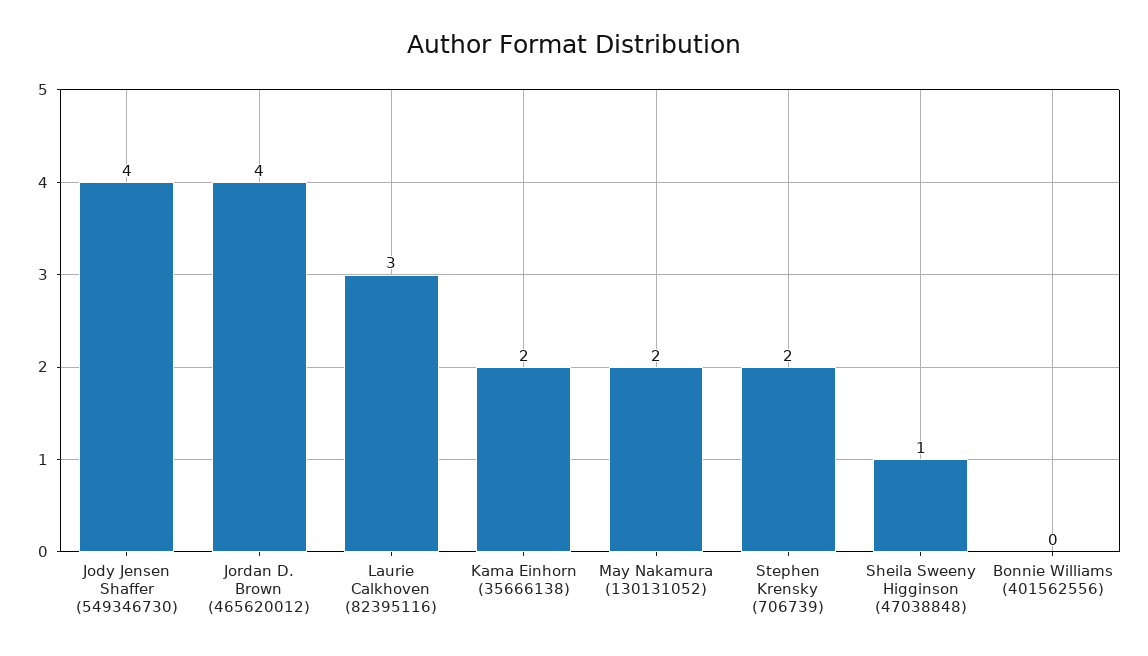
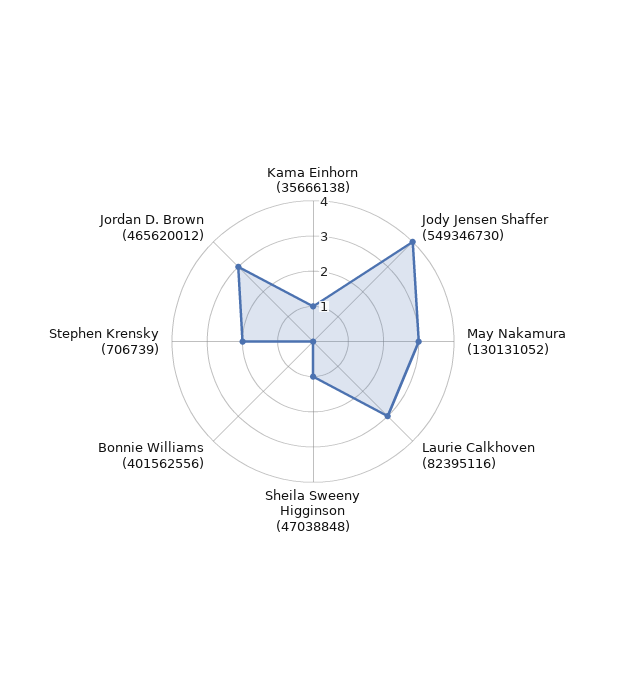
Jordan D. Brown (465620012): 4 -> 3
Kama Einhorn (35666138): 2 -> 1
May Nakamura (130131052): 2 -> 3

